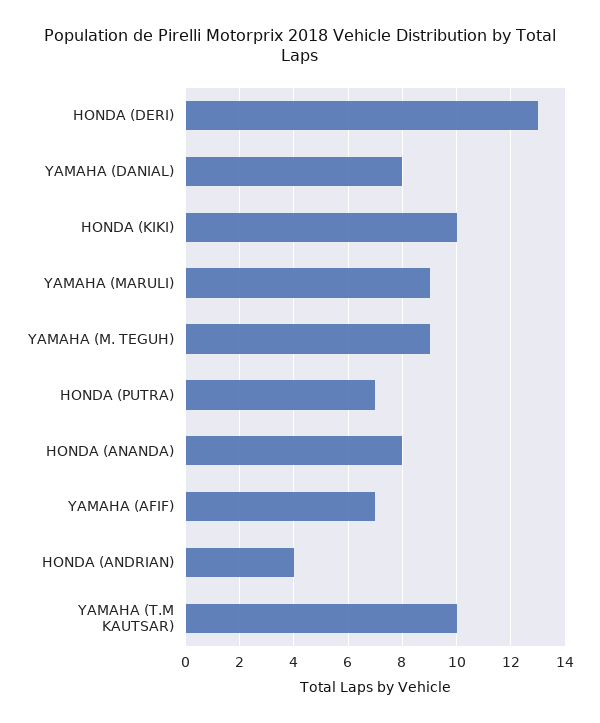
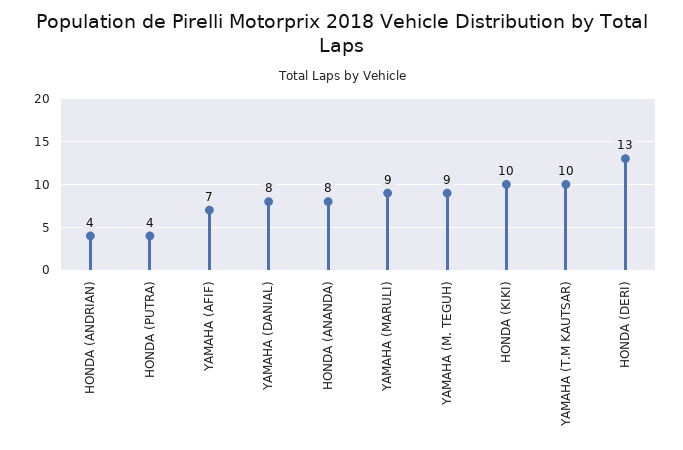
HONDA (PUTRA): 7 -> 4

